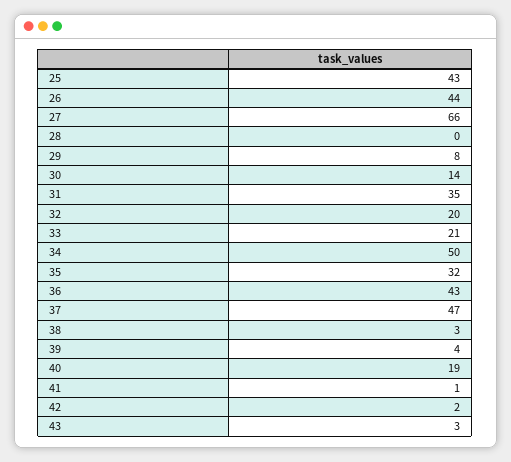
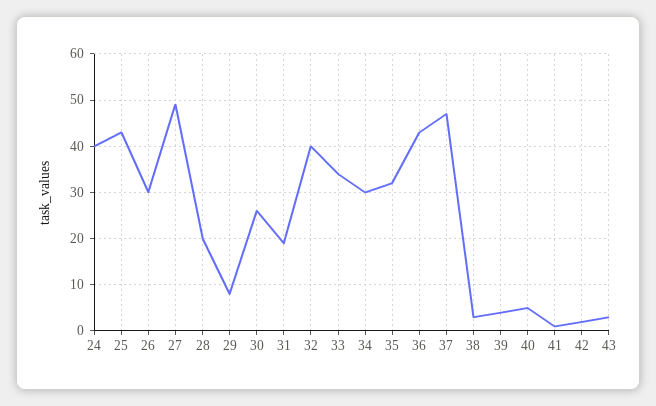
26: 44 -> 30
27: 66 -> 50
28: 0 -> 20
30: 14 -> 25
31: 35 -> 20
32: 20 -> 40
33: 21 -> 35
34: 50 -> 30
40: 19 -> 5
24: none -> 40

